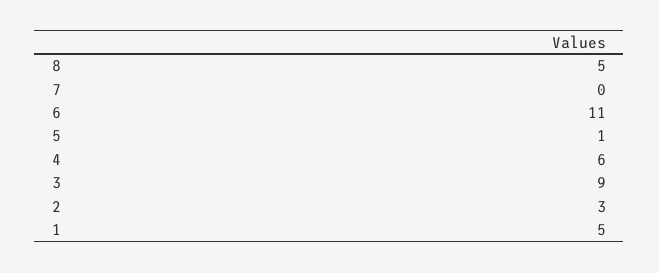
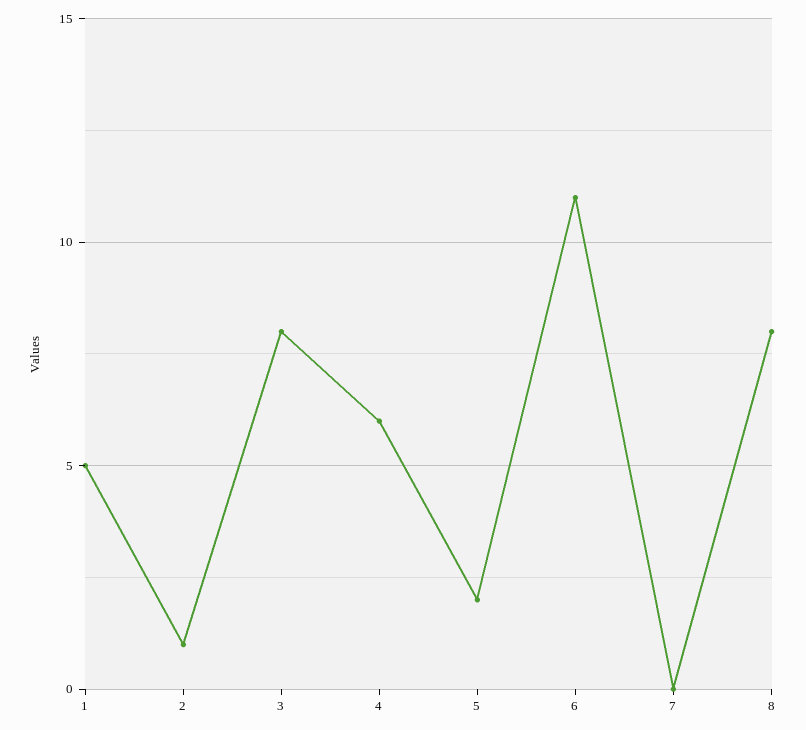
8: 5 -> 8
5: 1 -> 2
3: 9 -> 8
2: 3 -> 1

